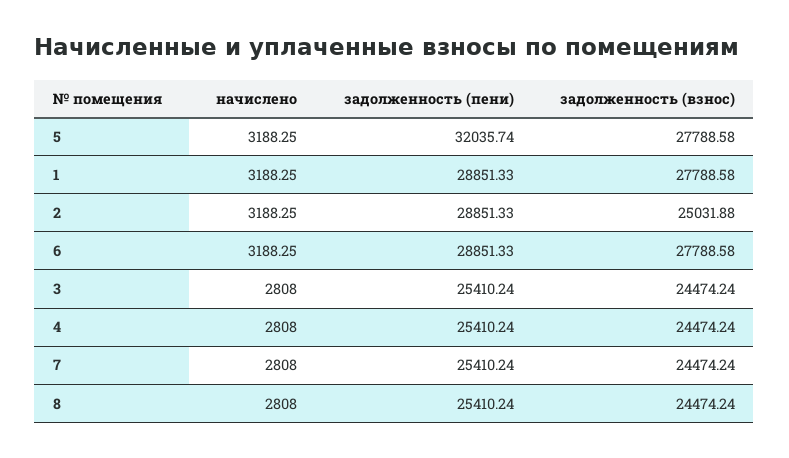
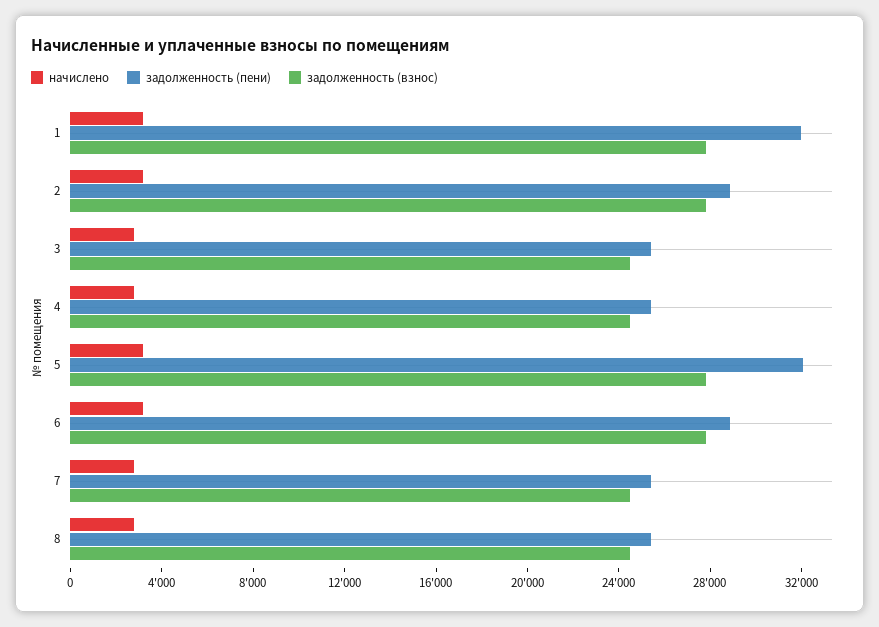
задолженность (пени), 1: 28851.33 -> 32000
задолженность (взнос), 2: 25031.88 -> 28000

